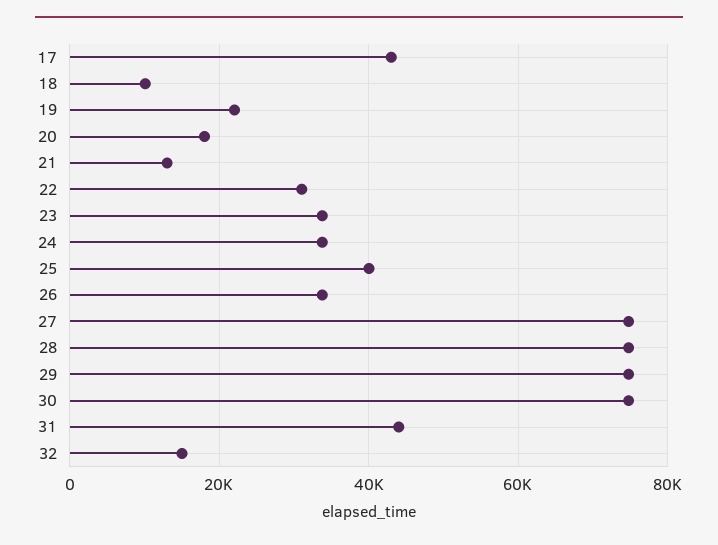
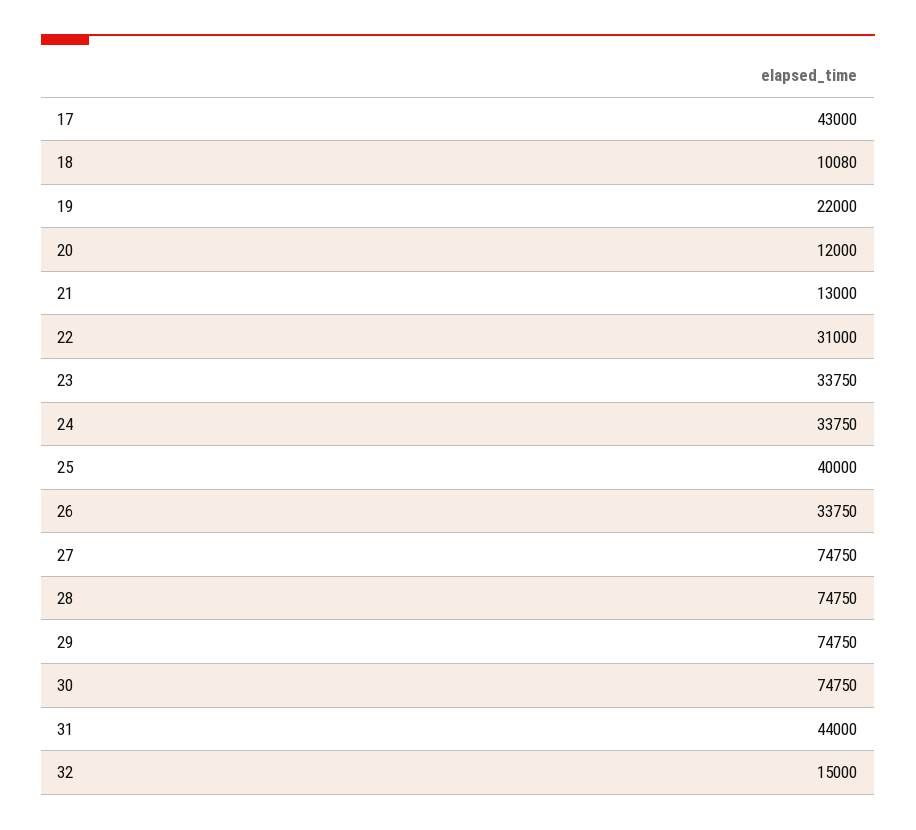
20: 18000 -> 12000

